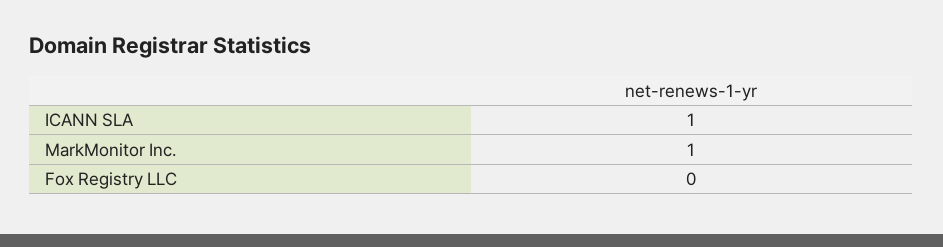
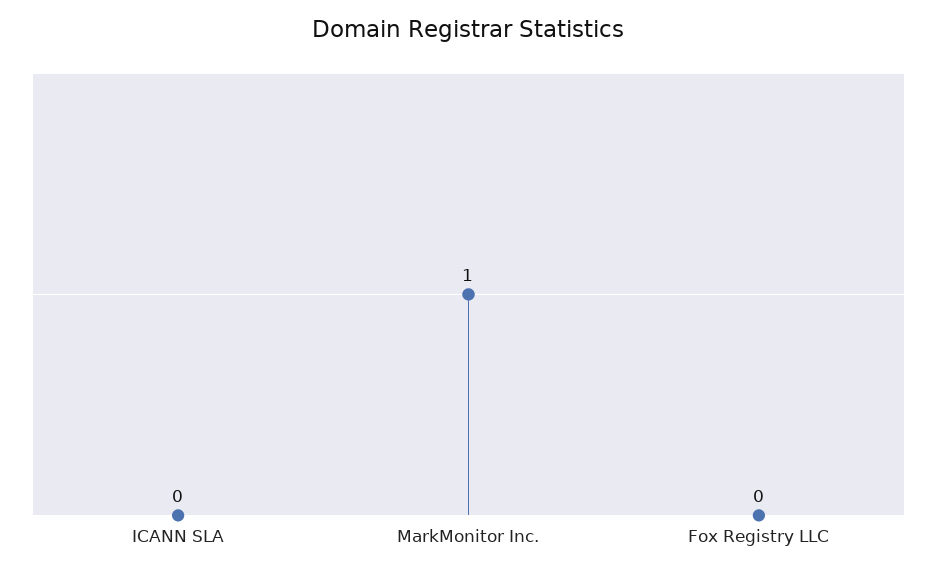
ICANN SLA: 1 -> 0

